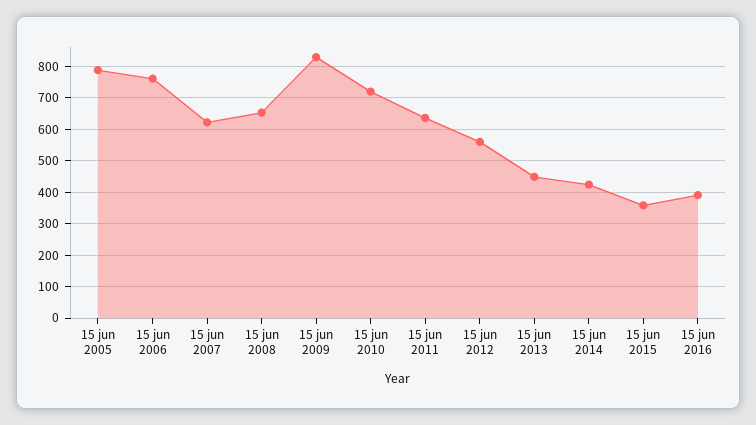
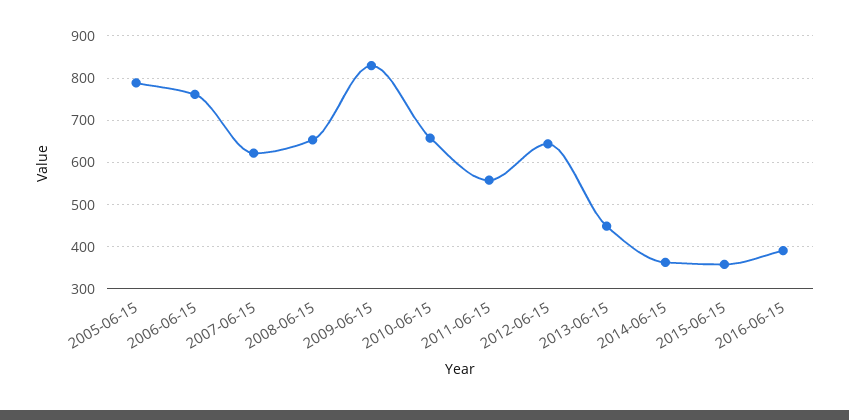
15 jun 2010: 720 -> 660
15 jun 2011: 640 -> 560
15 jun 2012: 560 -> 640
15 jun 2014: 420 -> 360

